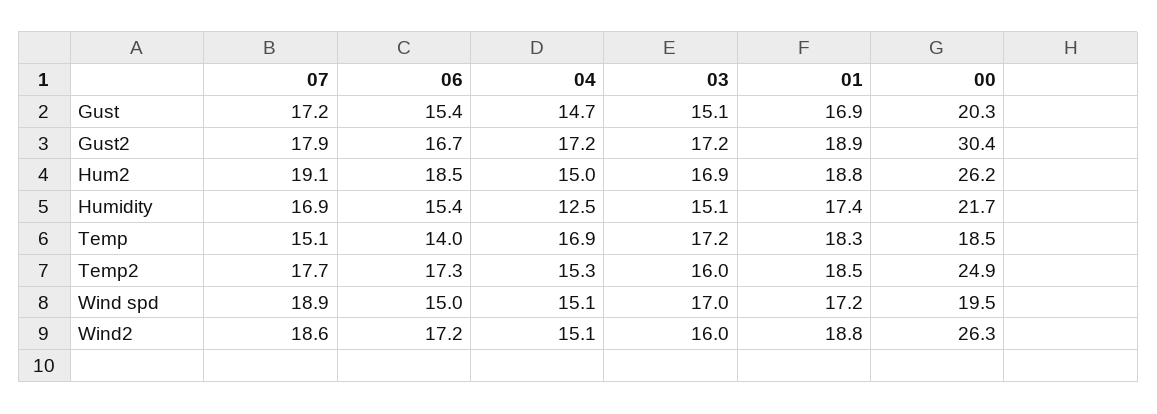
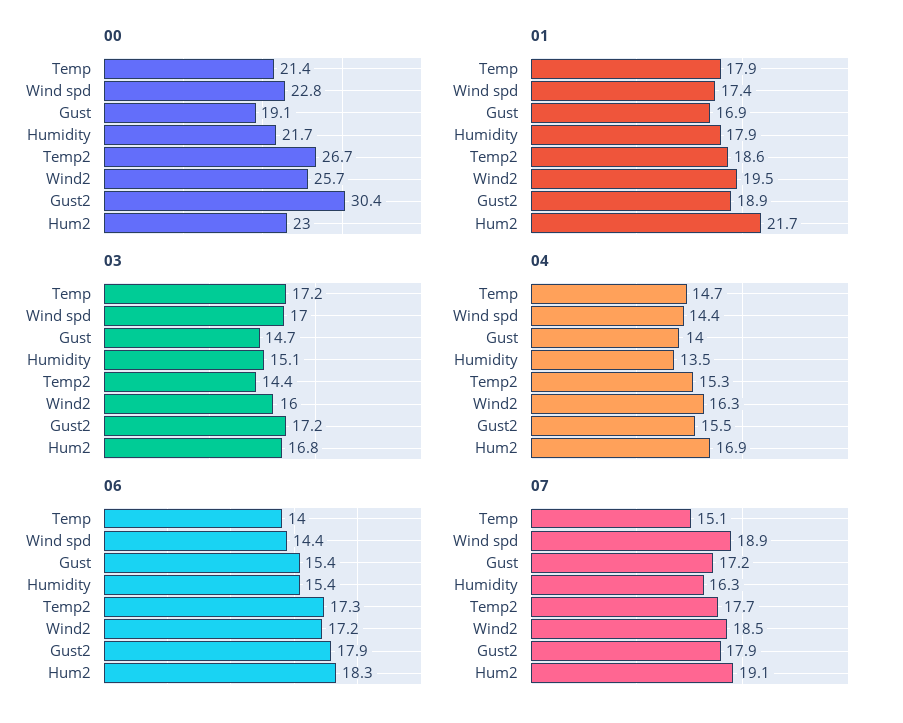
04, Gust: 14.7 -> 14
03, Gust: 15.1 -> 14.7
00, Gust: 20.3 -> 19.1
06, Gust2: 16.7 -> 17.9
04, Gust2: 17.2 -> 15.5
06, Hum2: 18.5 -> 18.3
04, Hum2: 15 -> 16.9
03, Hum2: 16.9 -> 16.8
01, Hum2: 18.8 -> 21.7
00, Hum2: 26.2 -> 23
07, Humidity: 16.9 -> 16.3
04, Humidity: 12.5 -> 13.5
01, Humidity: 17.4 -> 17.9
04, Temp: 16.9 -> 14.7
01, Temp: 18.3 -> 17.9
00, Temp: 18.5 -> 21.4
03, Temp2: 16 -> 14.4
01, Temp2: 18.5 -> 18.6
00, Temp2: 24.9 -> 26.7
06, Wind spd: 15 -> 14.4
04, Wind spd: 15.1 -> 14.4
01, Wind spd: 17.2 -> 17.4
00, Wind spd: 19.5 -> 22.8
07, Wind2: 18.6 -> 18.5
04, Wind2: 15.1 -> 16.3
01, Wind2: 18.8 -> 19.5
00, Wind2: 26.3 -> 25.7

